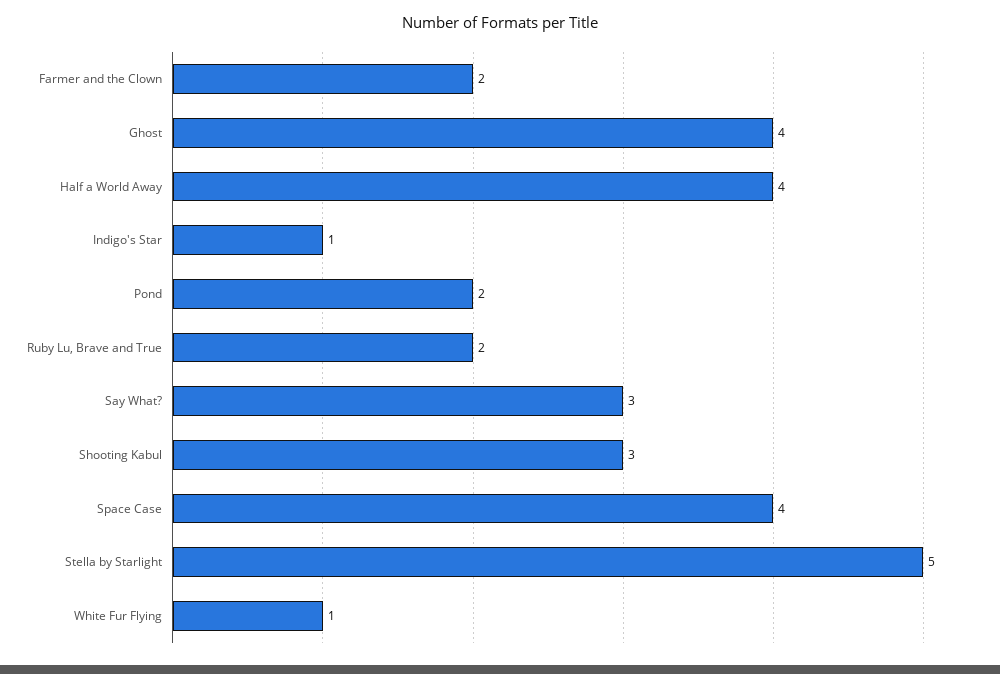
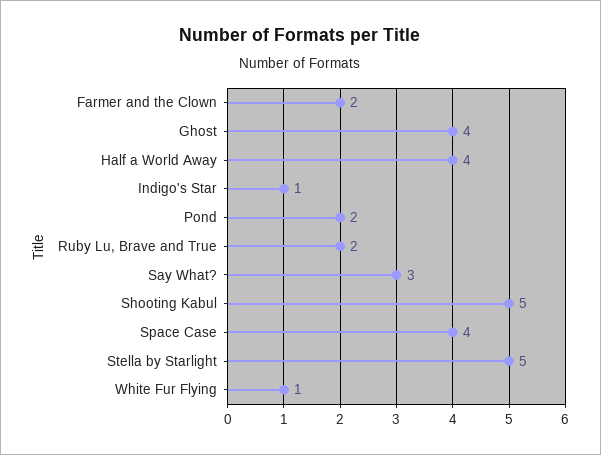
Shooting Kabul: 3 -> 5

